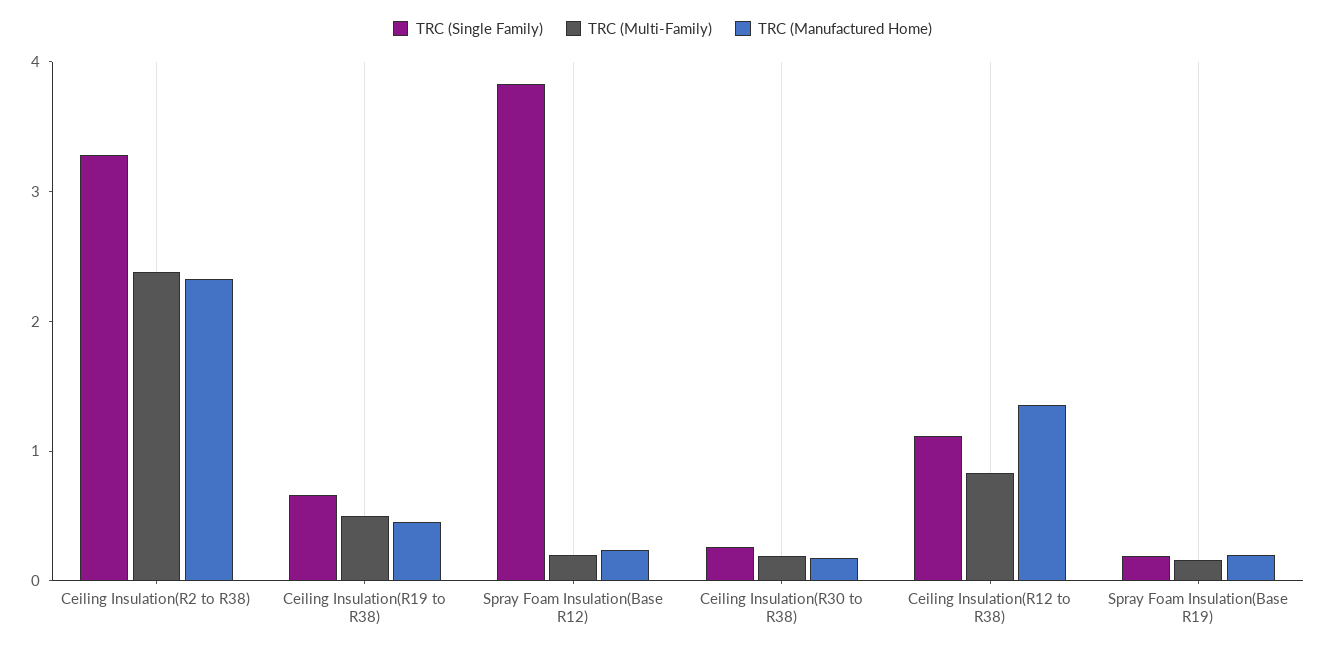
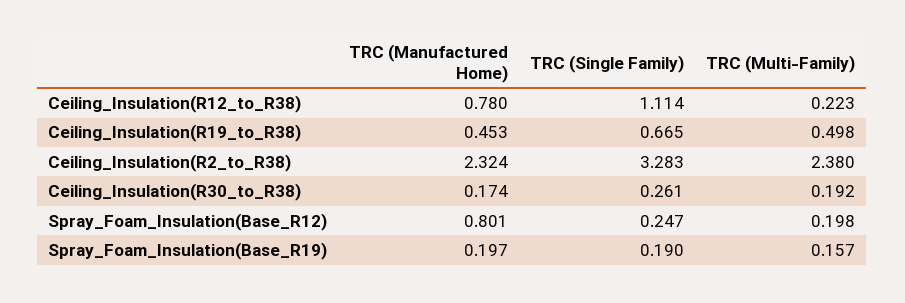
TRC (Single Family), Spray Foam Insulation(Base R12): 3.8 -> 0.247
TRC (Manufactured Home), Spray Foam Insulation(Base R12): 0.2 -> 0.801
TRC (Multi-Family), Ceiling Insulation(R12 to R38): 0.8 -> 0.223
TRC (Manufactured Home), Ceiling Insulation(R12 to R38): 1.4 -> 0.78

